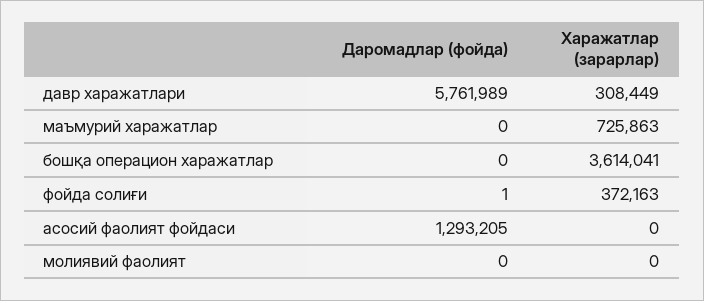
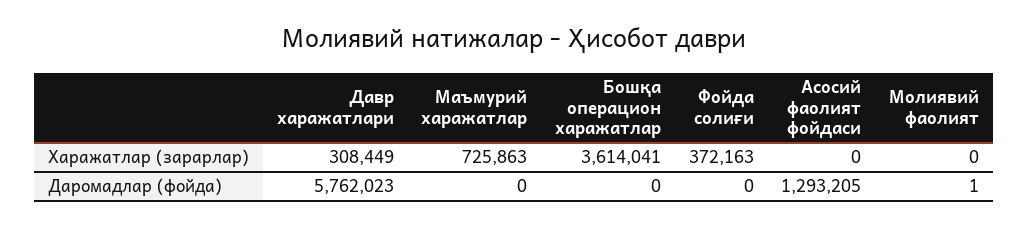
Даромадлар (фойда), давр харажатлари: 5761989 -> 5762023
Даромадлар (фойда), фойда солиғи: 1 -> 0
Даромадлар (фойда), молиявий фаолият: 0 -> 1

